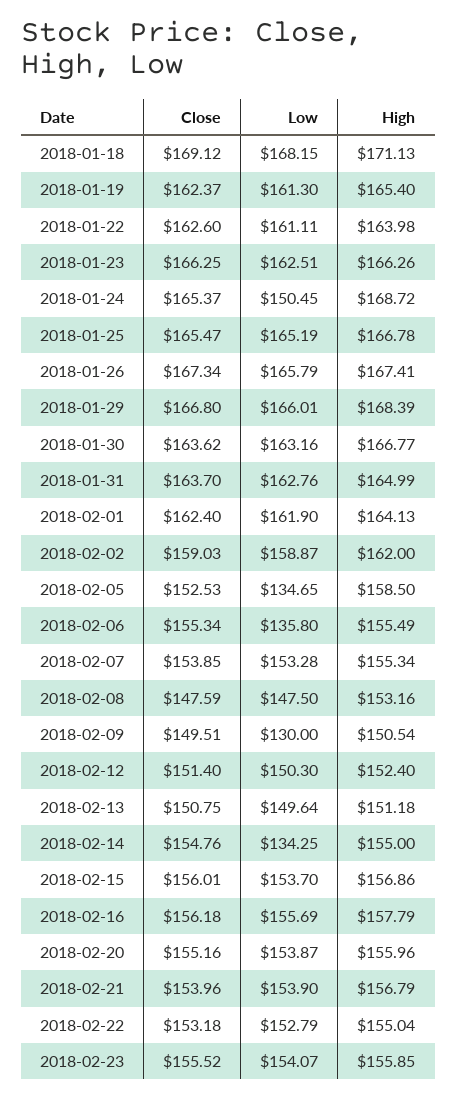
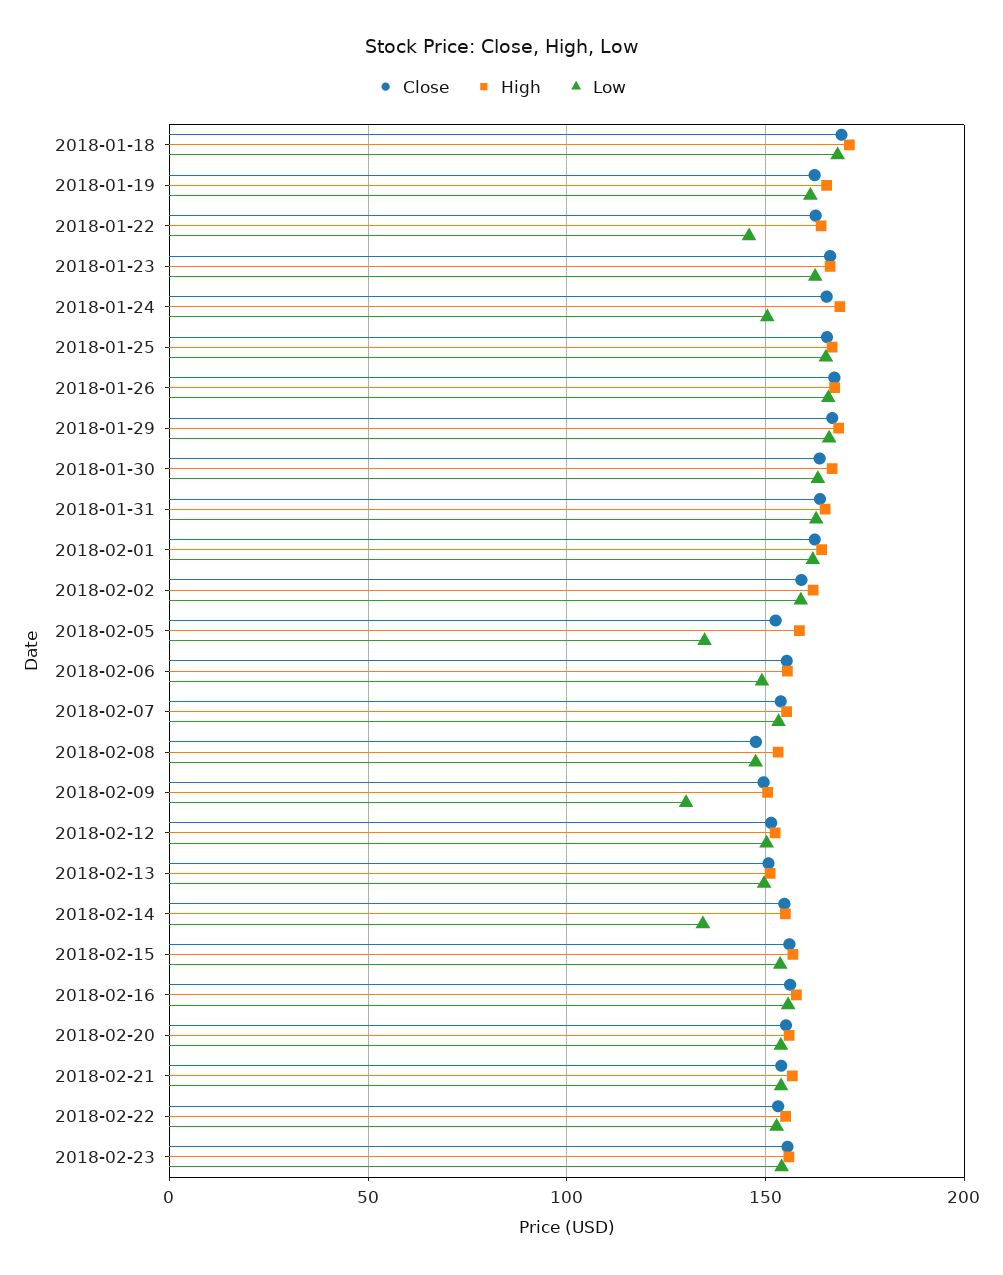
Low, 2018-01-22: 161.11 -> 145
Low, 2018-02-06: 135.8 -> 150

